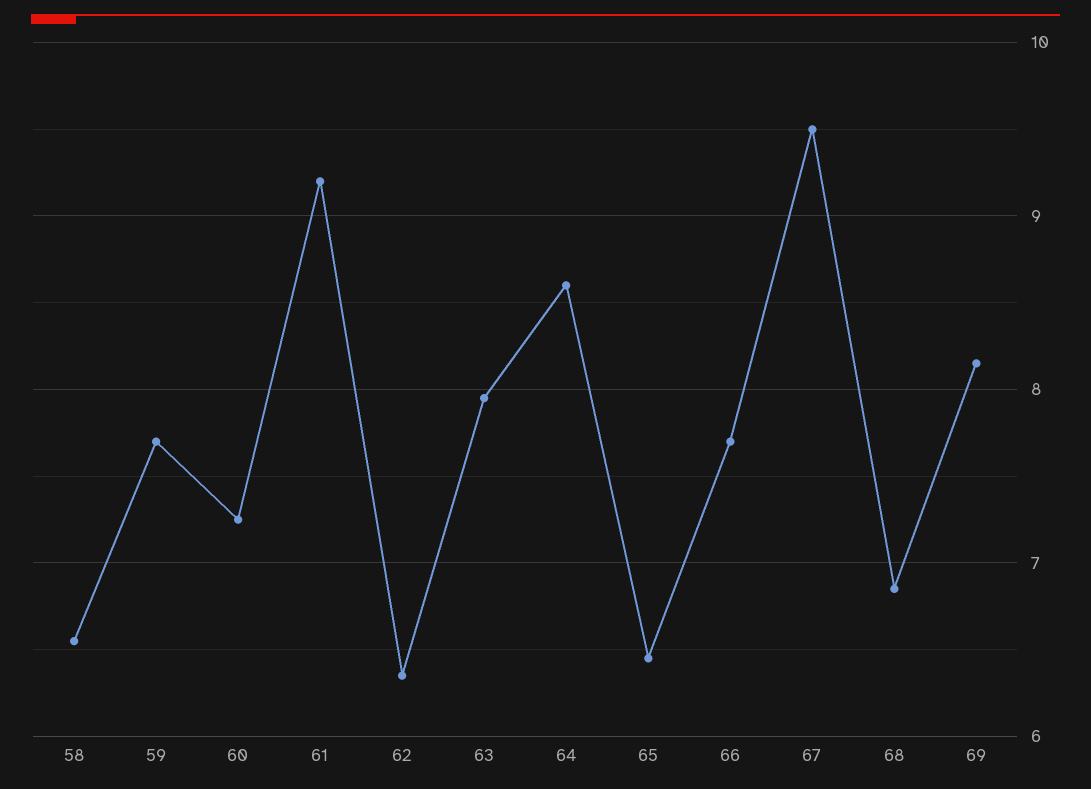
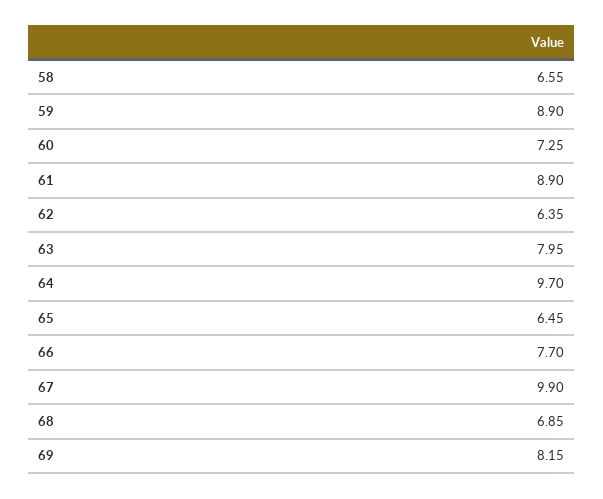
59: 7.7 -> 8.9
61: 9.2 -> 8.9
64: 8.6 -> 9.7
67: 9.5 -> 9.9

